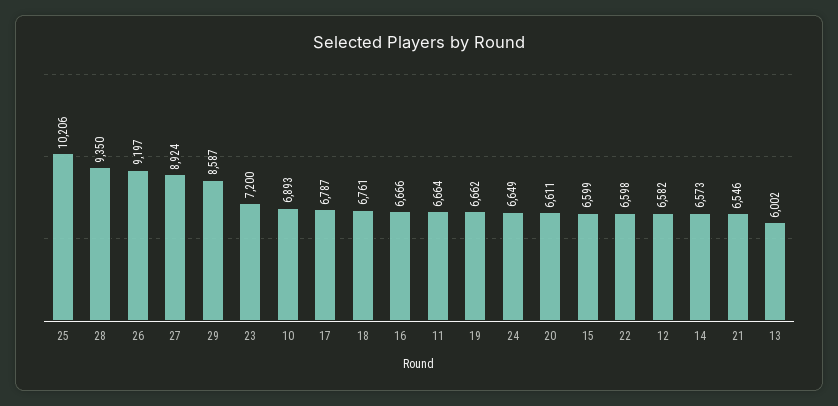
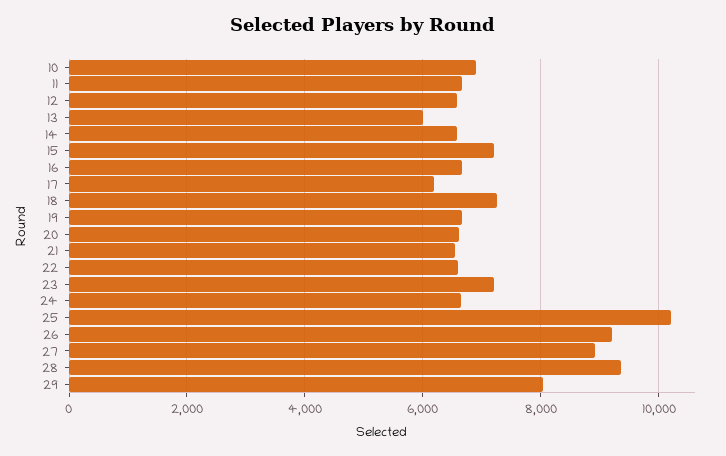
29: 8587 -> 8000
17: 6787 -> 6200
18: 6761 -> 7200
15: 6599 -> 7200

